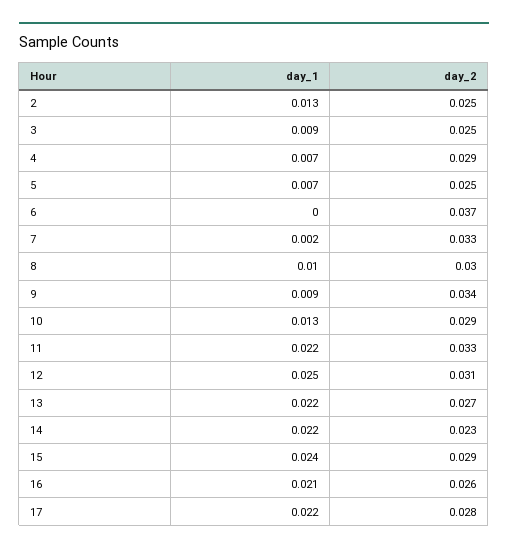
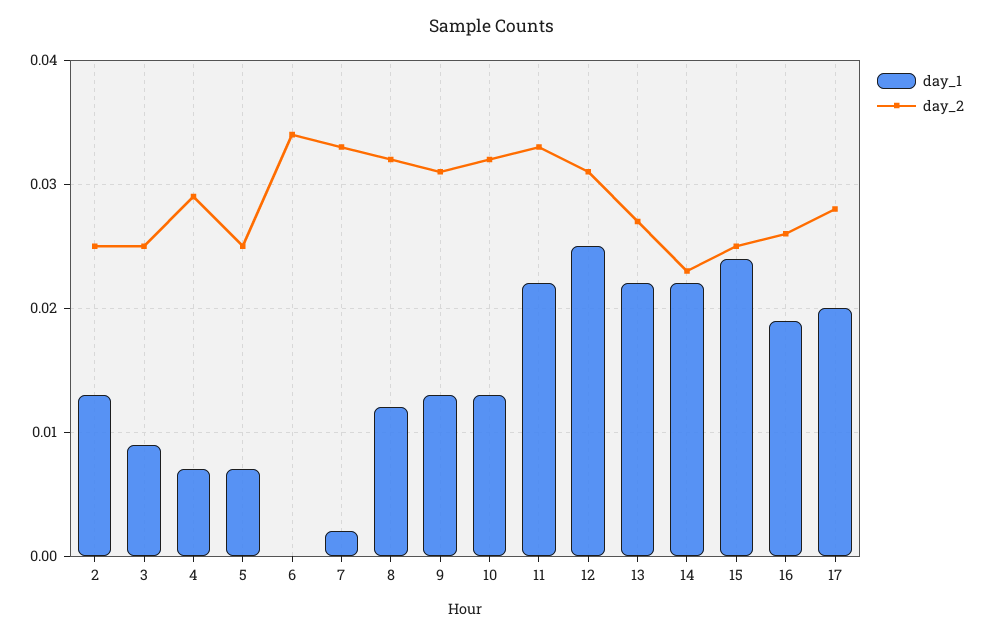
day_2, 6: 0.037 -> 0.034
day_1, 8: 0.01 -> 0.012
day_2, 8: 0.03 -> 0.032
day_1, 9: 0.009 -> 0.013
day_2, 9: 0.034 -> 0.031
day_2, 10: 0.029 -> 0.032
day_2, 15: 0.029 -> 0.025
day_1, 16: 0.021 -> 0.019
day_1, 17: 0.022 -> 0.02

